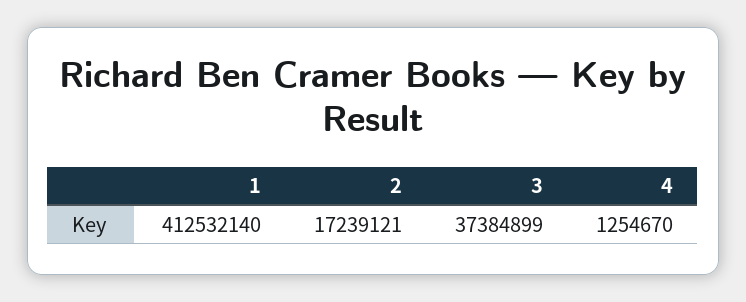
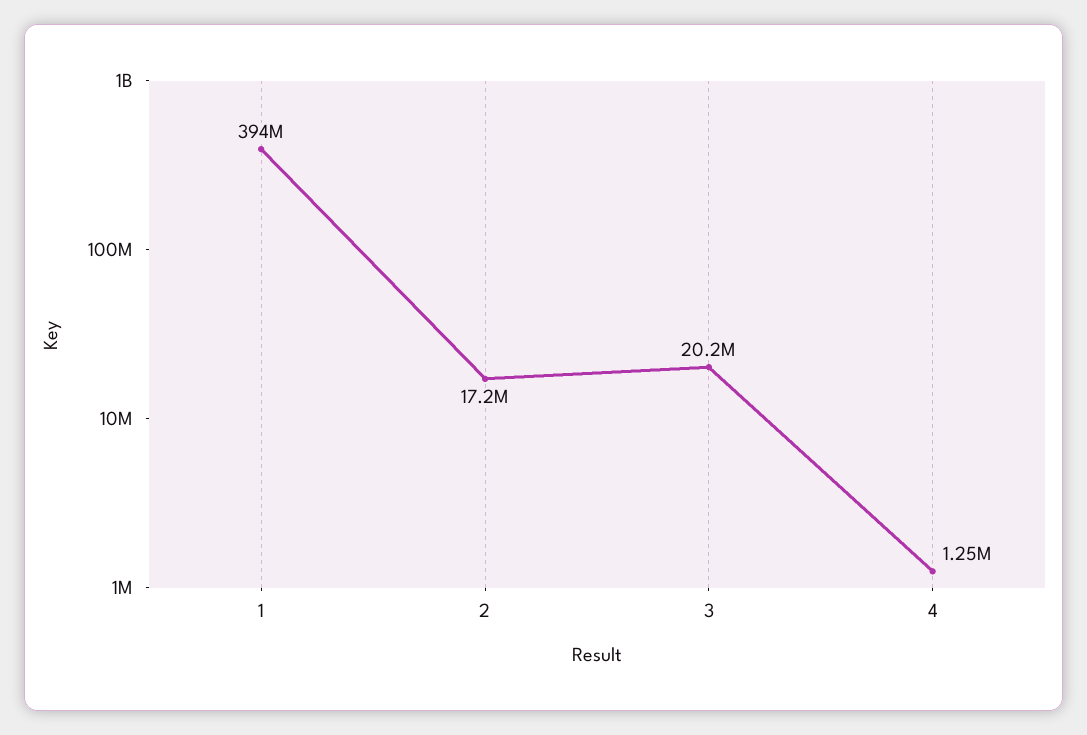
1: 412532140 -> 394000000
3: 37384899 -> 20200000

